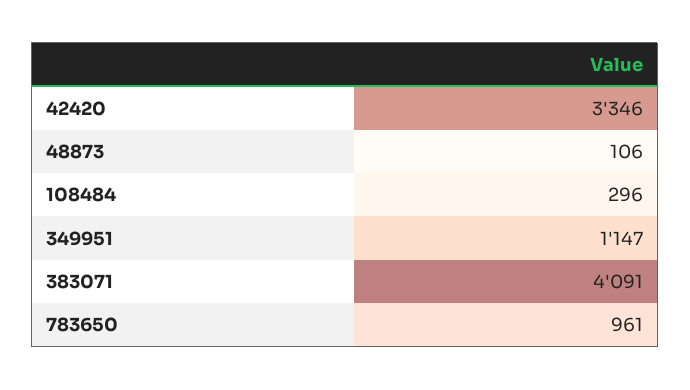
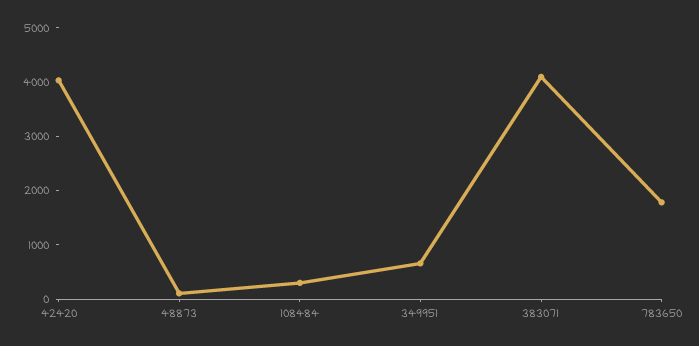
42420: 3346 -> 4000
349951: 1147 -> 600
783650: 961 -> 1800

